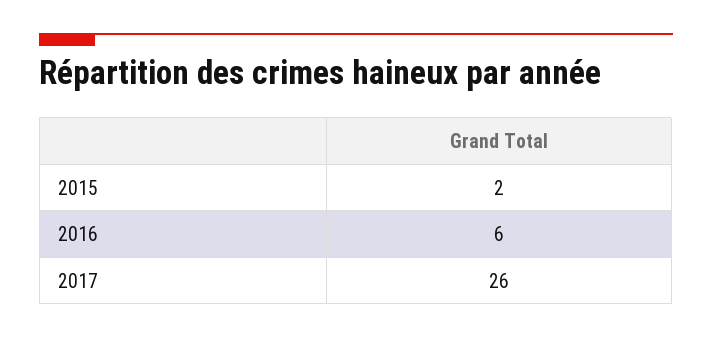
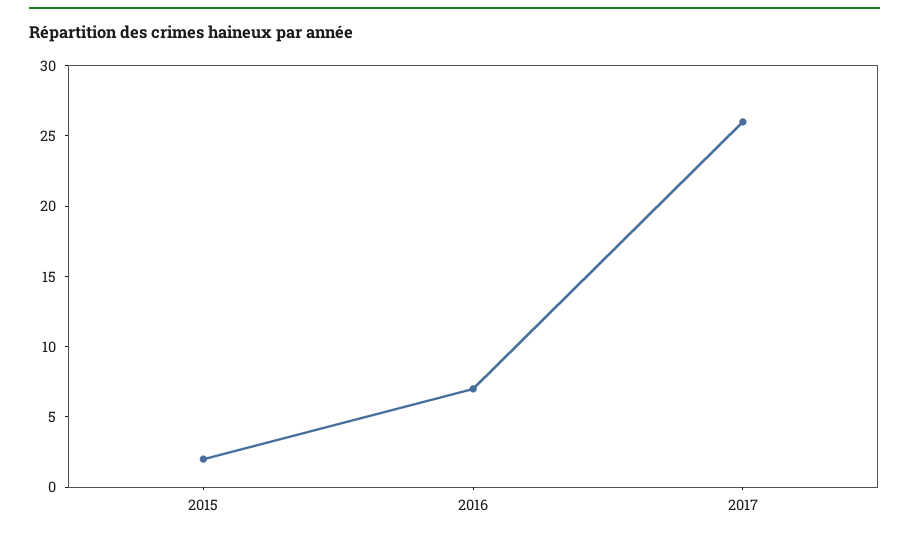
2016: 6 -> 7

